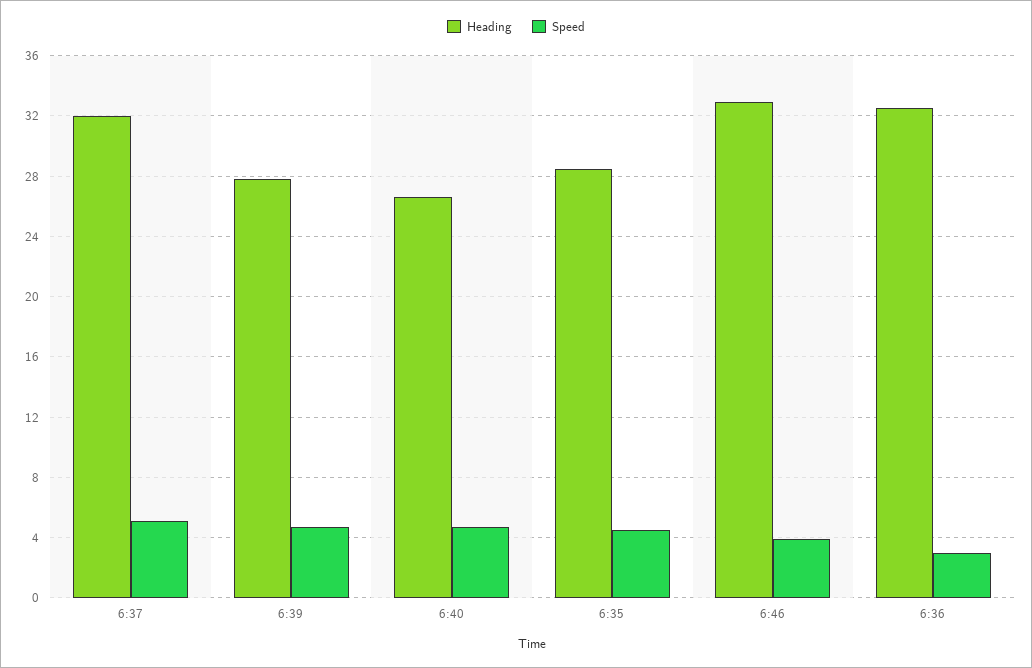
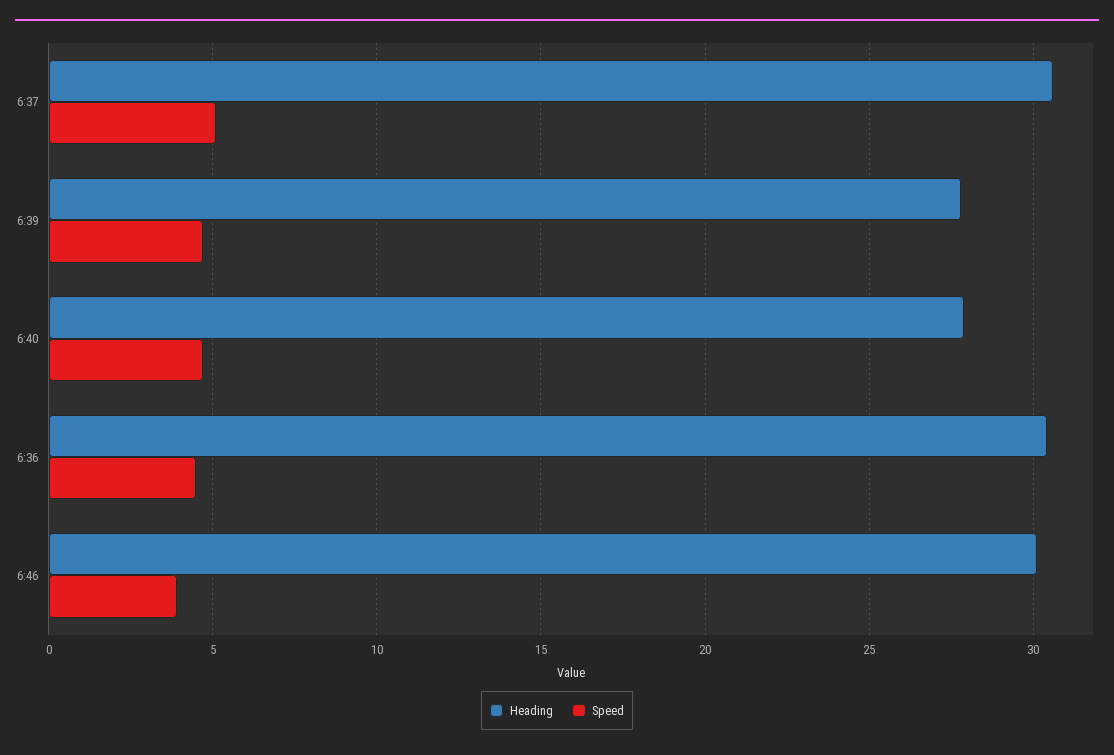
Heading, 6:37: 32 -> 30.5
Heading, 6:40: 26.5 -> 28
Heading, 6:35: 28.5 -> none
Speed, 6:35: 4.5 -> none
Heading, 6:46: 33 -> 30
Heading, 6:36: 32.5 -> 30.5
Speed, 6:36: 3 -> 4.5

